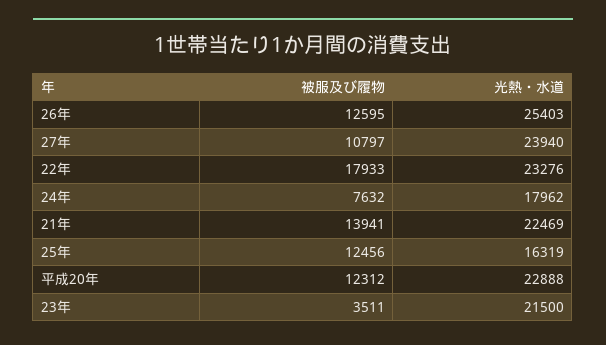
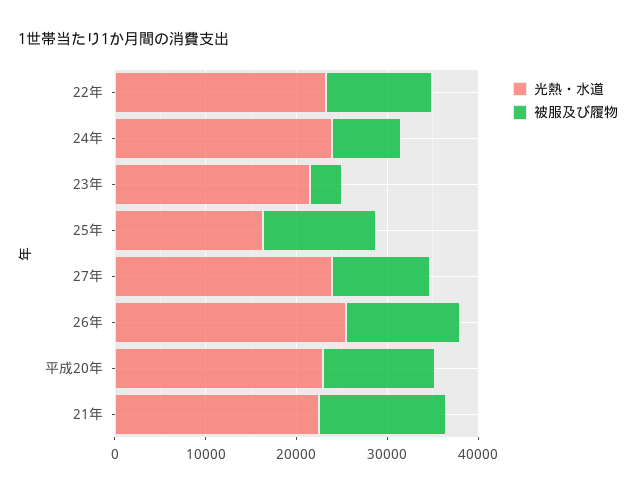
被服及び履物, 22年: 17933 -> 12000
光熱・水道, 24年: 17962 -> 24000

